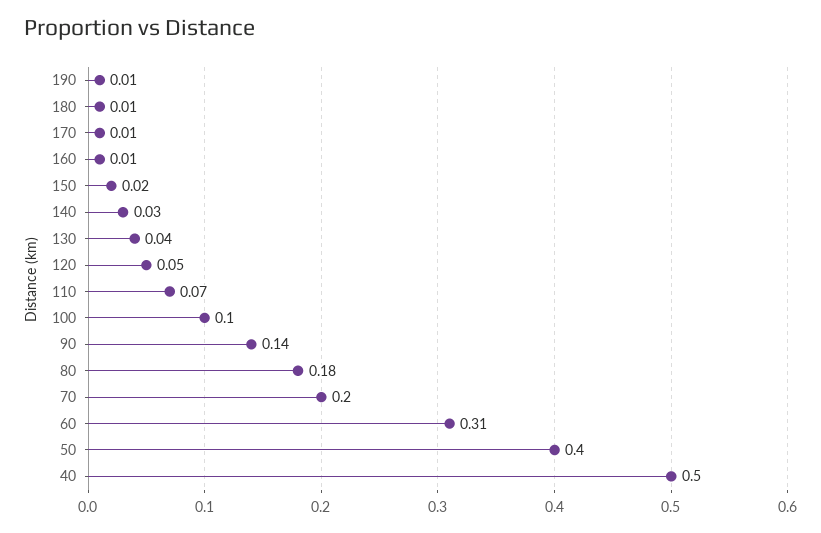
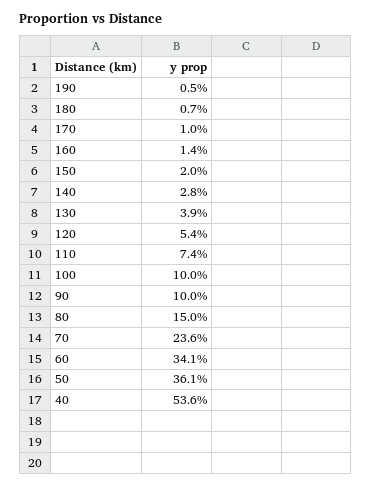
90: 0.14 -> 0.1
80: 0.18 -> 0.15
70: 0.2 -> 0.236
60: 0.31 -> 0.341
50: 0.4 -> 0.361
40: 0.5 -> 0.536

